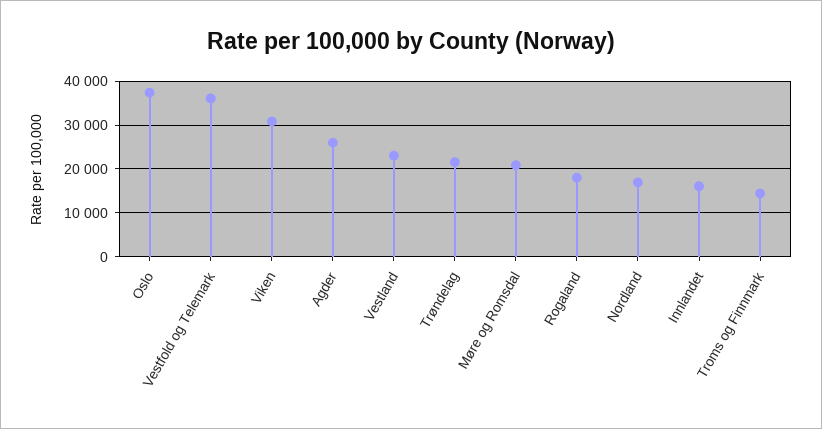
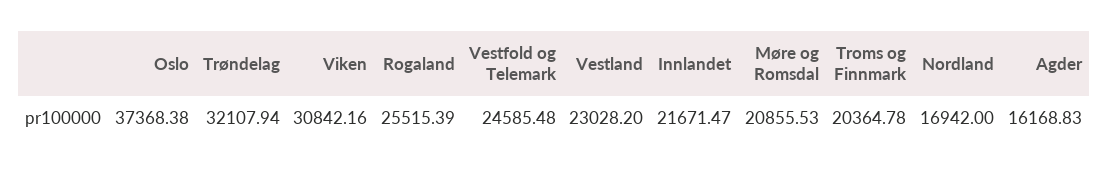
Vestfold og Telemark: 36000 -> 24585.48
Agder: 26000 -> 16168.83
Trøndelag: 22000 -> 32107.94
Rogaland: 18000 -> 25515.39
Innlandet: 16000 -> 21671.47
Troms og Finnmark: 14000 -> 20364.78

